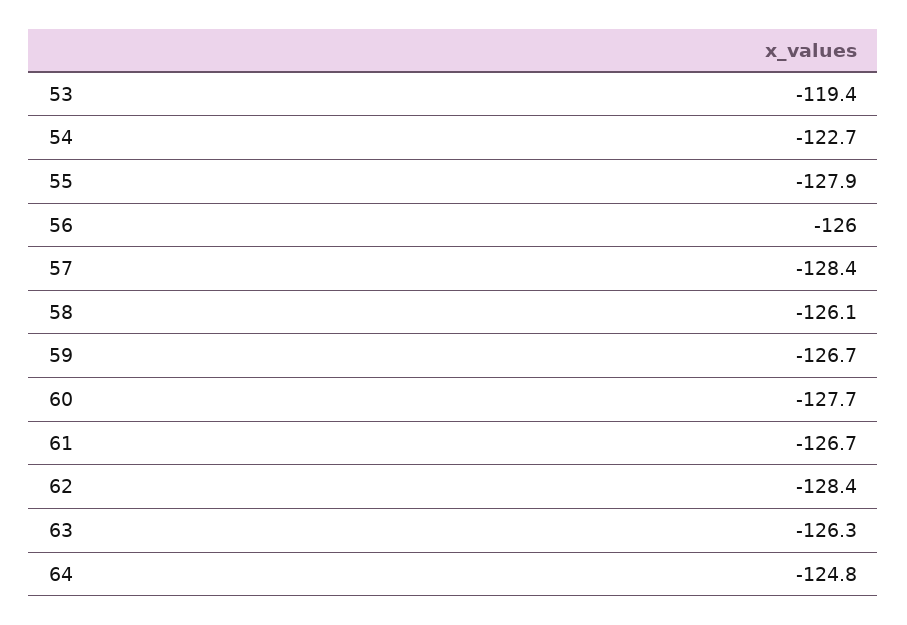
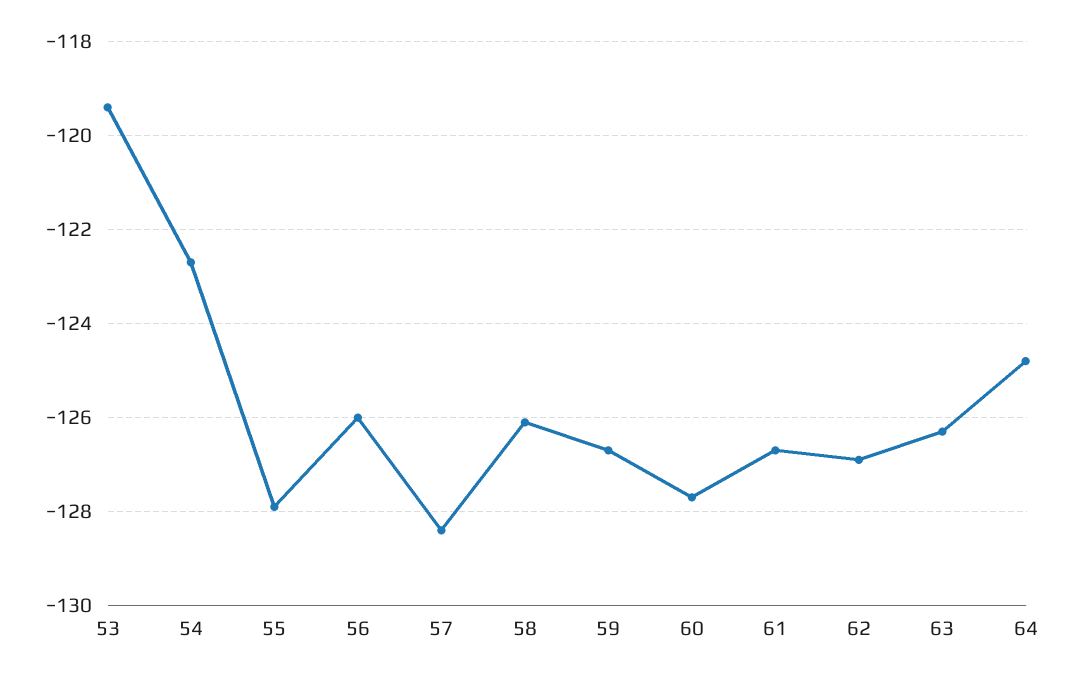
62: -128.4 -> -127

